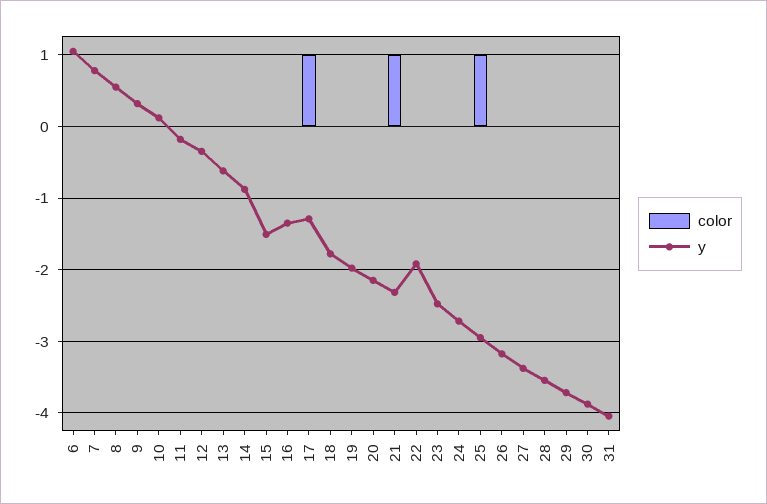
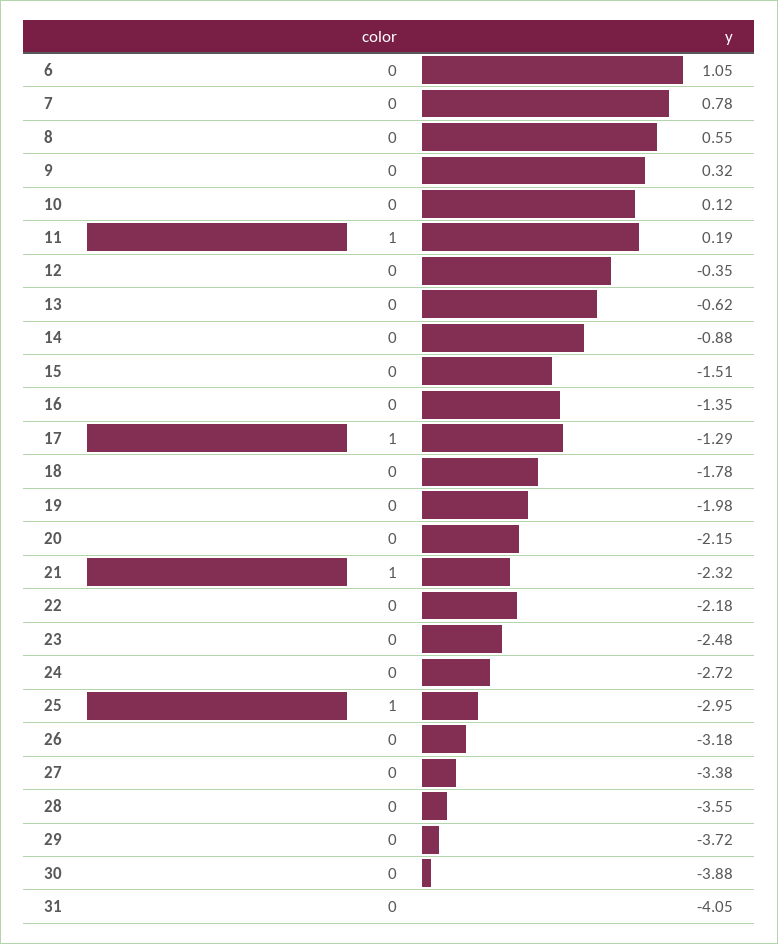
color, 11: 0 -> 1
y, 11: -0.2 -> 0.19
y, 22: -1.9 -> -2.18

